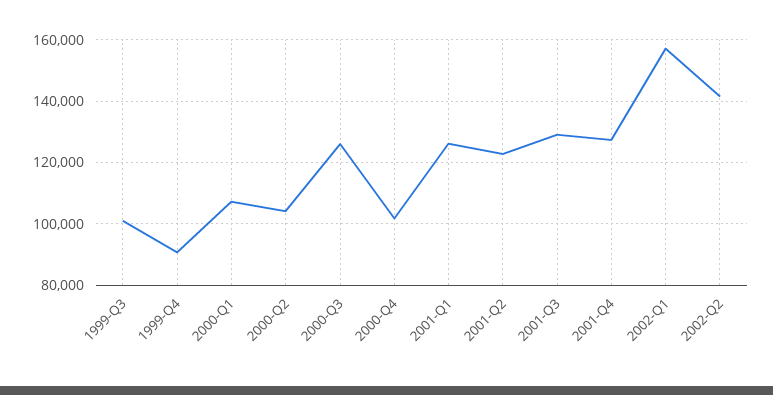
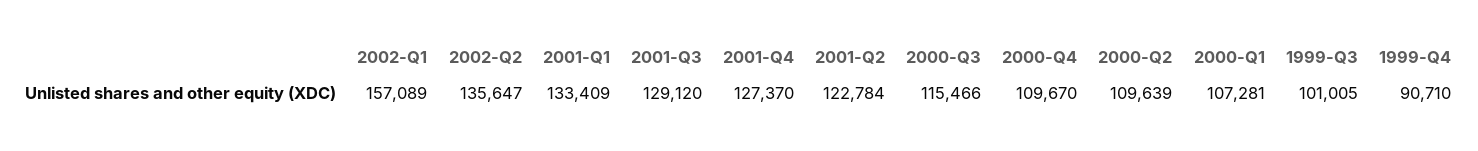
2000-Q2: 104000 -> 109639
2000-Q3: 126000 -> 115466
2000-Q4: 102000 -> 109670
2001-Q1: 126000 -> 133409
2002-Q2: 142000 -> 135647

